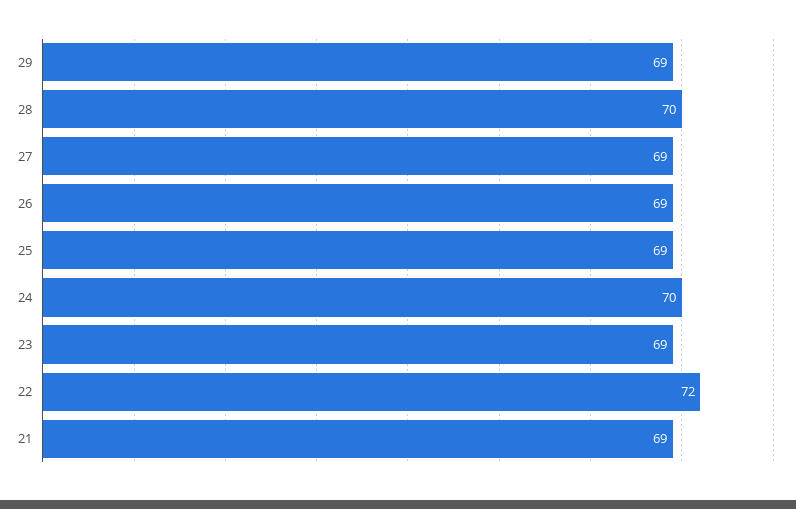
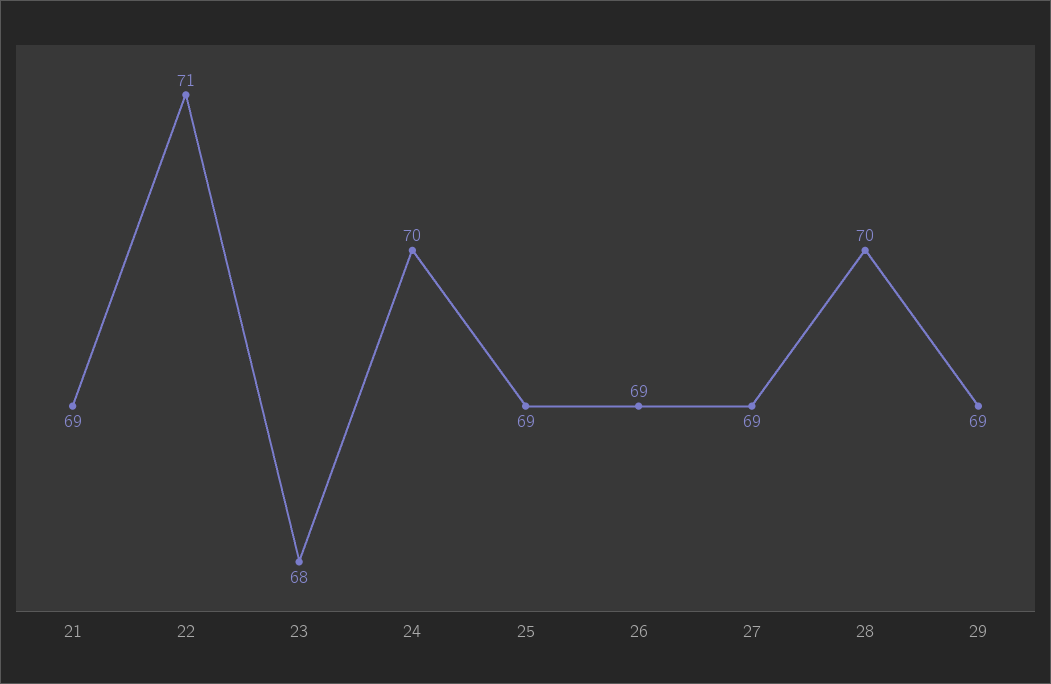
23: 69 -> 68
22: 72 -> 71

